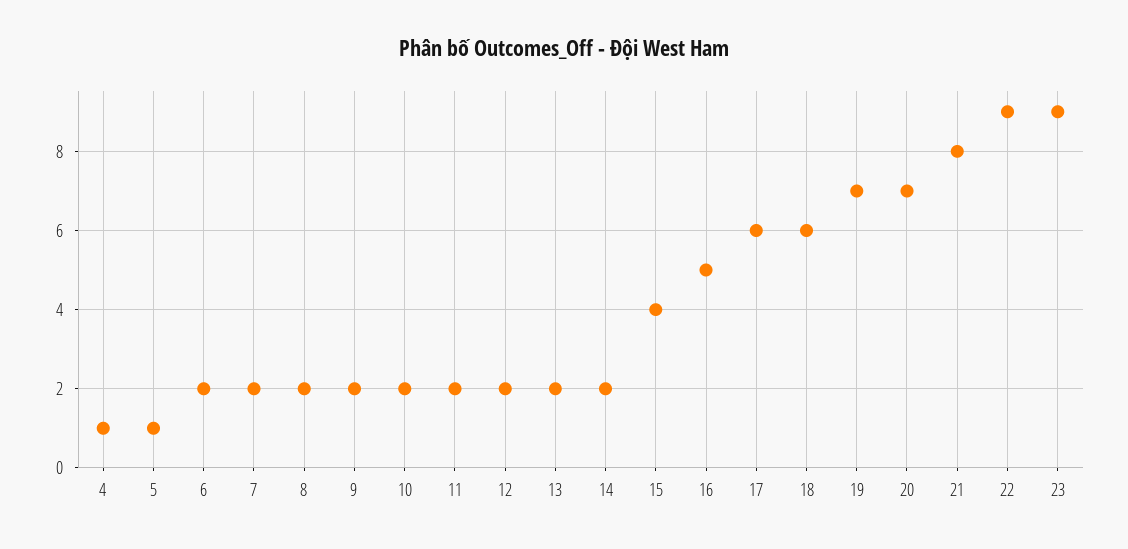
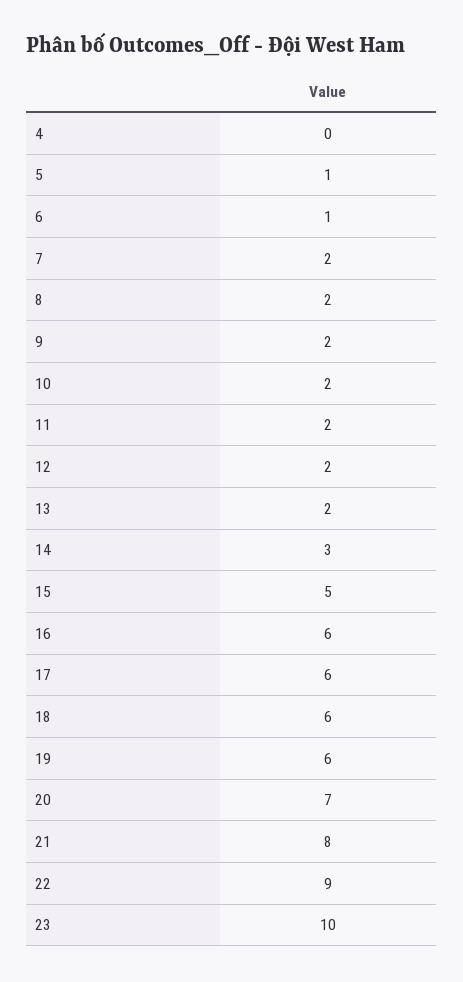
4: 1 -> 0
6: 2 -> 1
14: 2 -> 3
15: 4 -> 5
16: 5 -> 6
19: 7 -> 6
23: 9 -> 10

